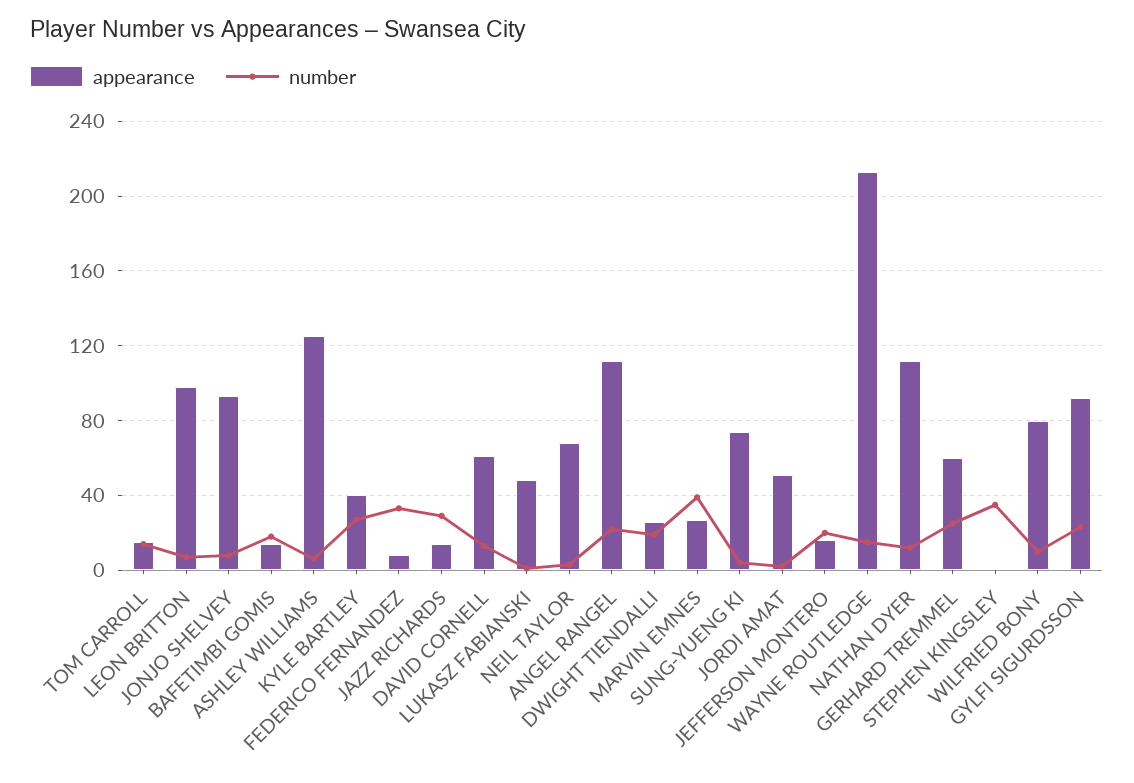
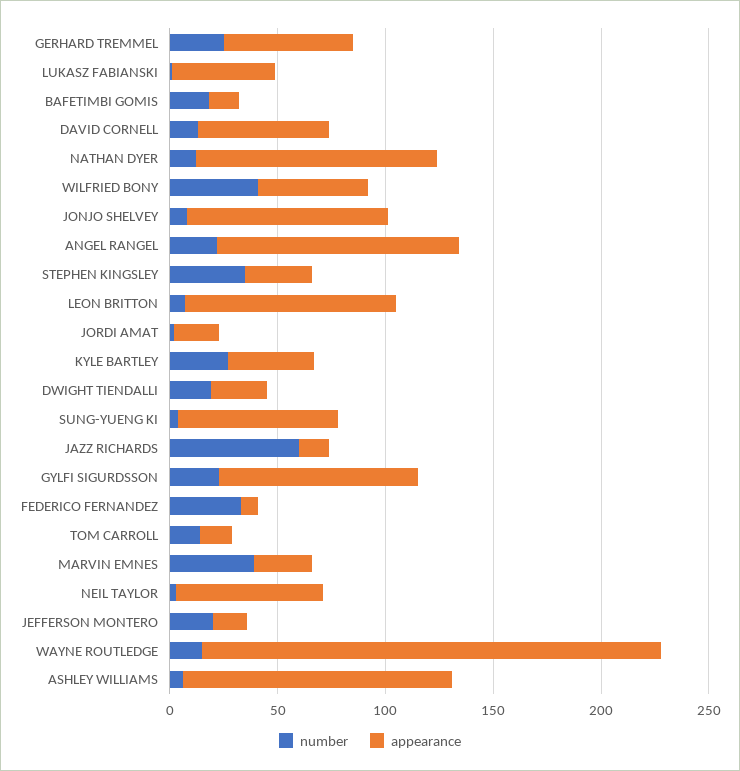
number, JAZZ RICHARDS: 30 -> 60
appearance, JORDI AMAT: 50 -> 20
appearance, STEPHEN KINGSLEY: 0 -> 30
appearance, WILFRIED BONY: 80 -> 50
number, WILFRIED BONY: 10 -> 40

